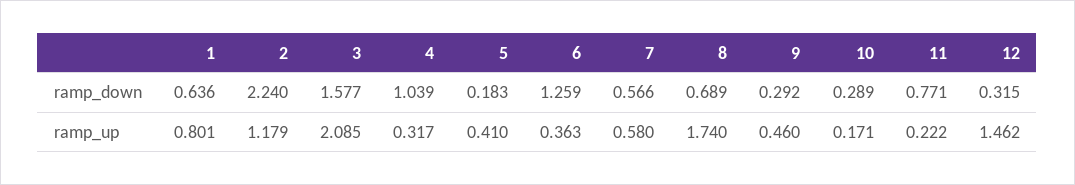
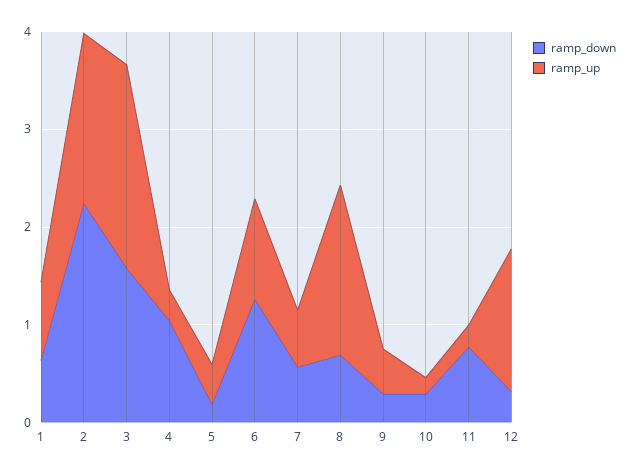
ramp_up, 2: 1.179 -> 1.8
ramp_up, 6: 0.363 -> 1

